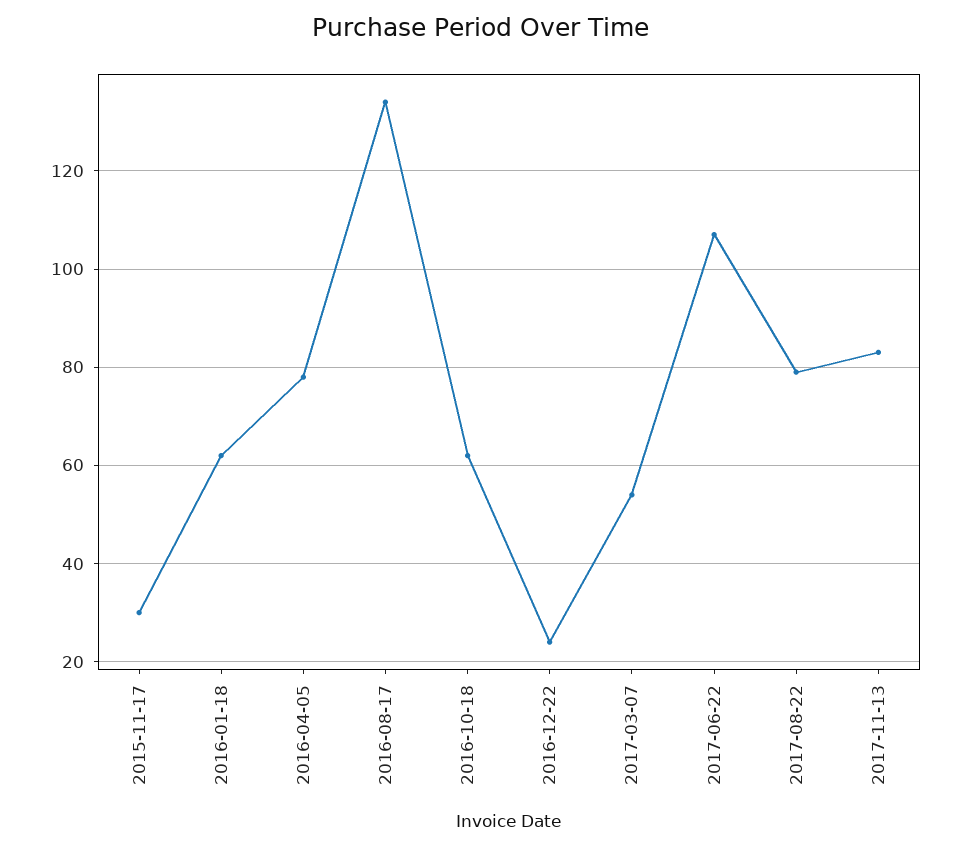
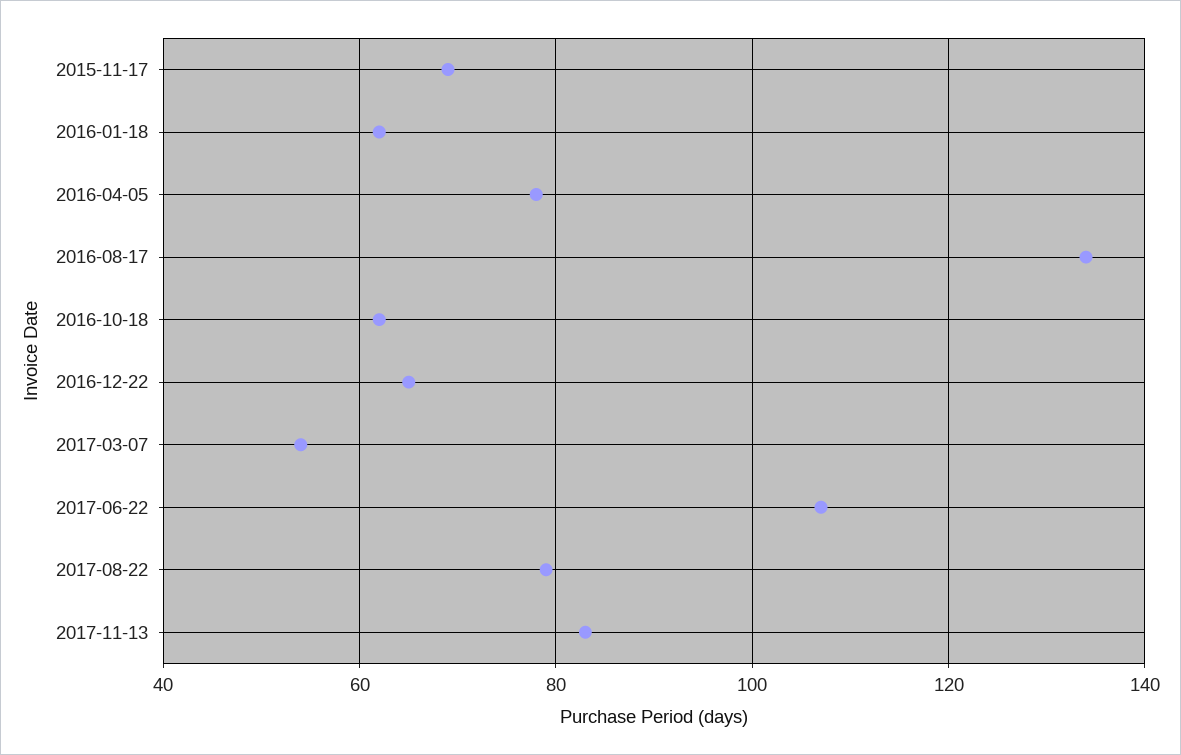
2015-11-17: 30 -> 70
2016-12-22: 25 -> 65

